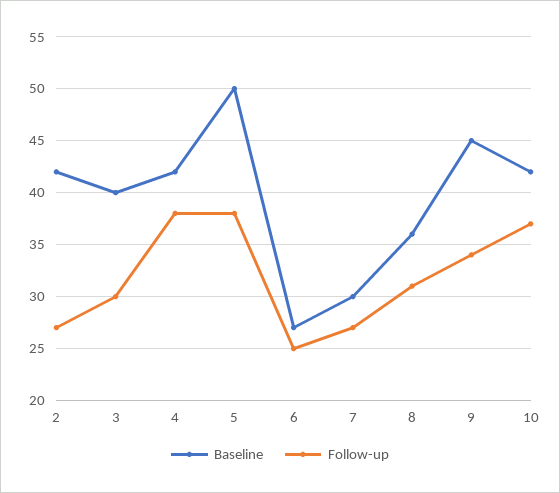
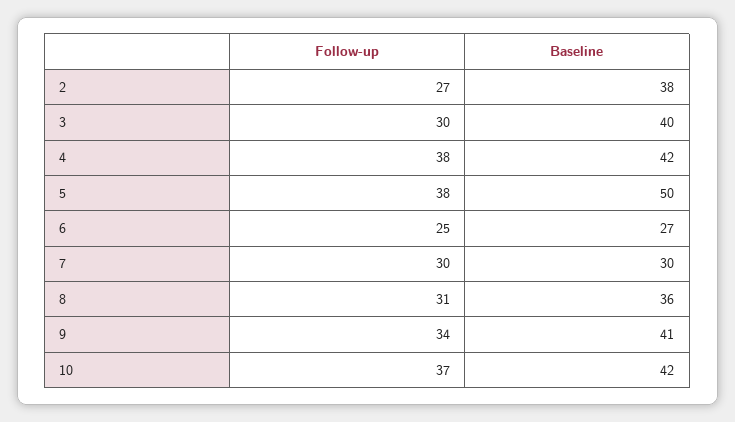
Baseline, 2: 42 -> 38
Follow-up, 7: 27 -> 30
Baseline, 9: 45 -> 41

